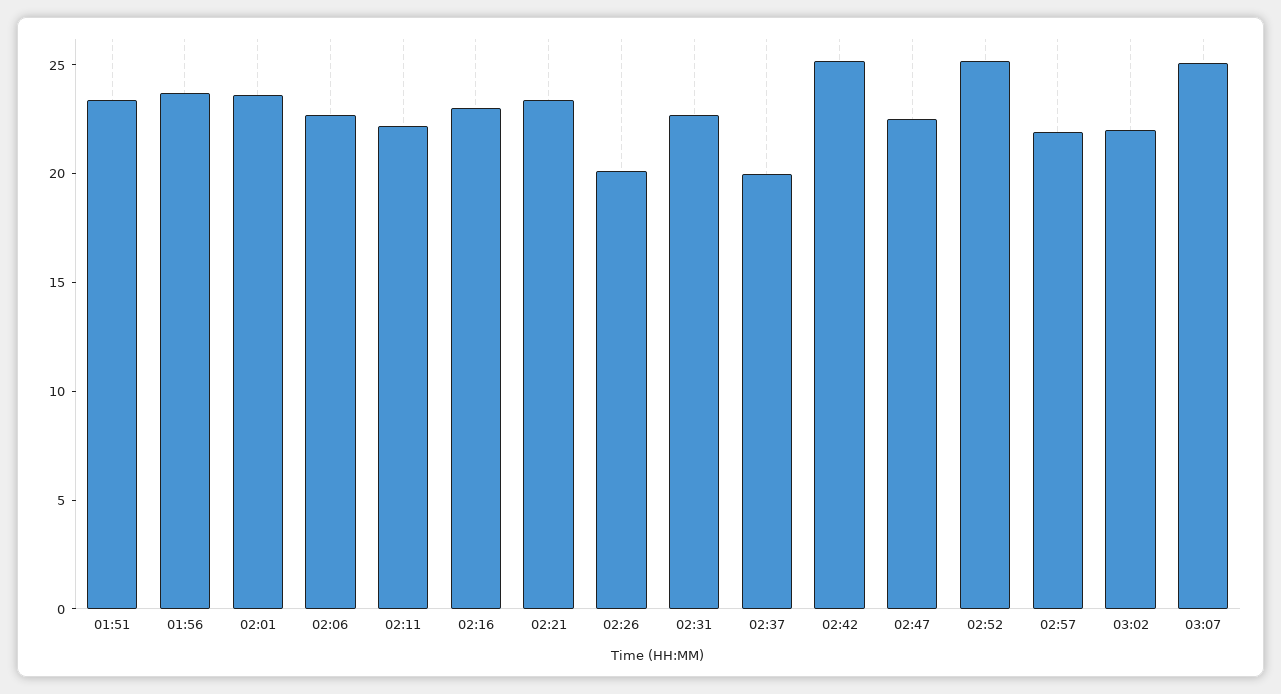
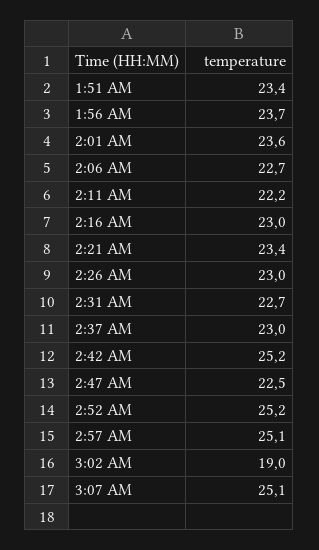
02:26: 20 -> 23
02:37: 20 -> 23
02:57: 22 -> 25.1
03:02: 22 -> 19

